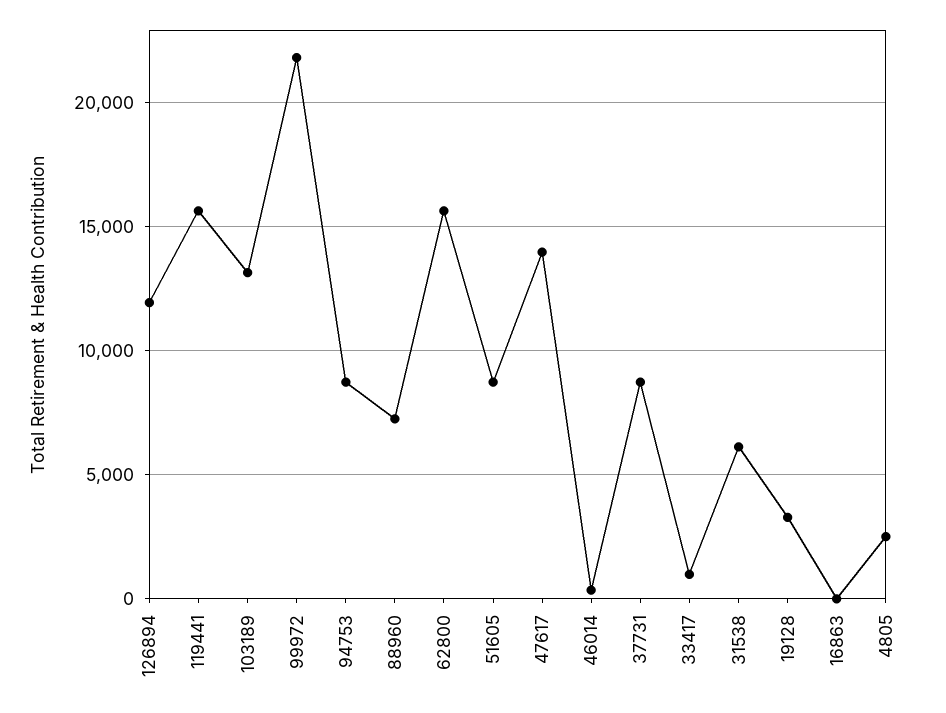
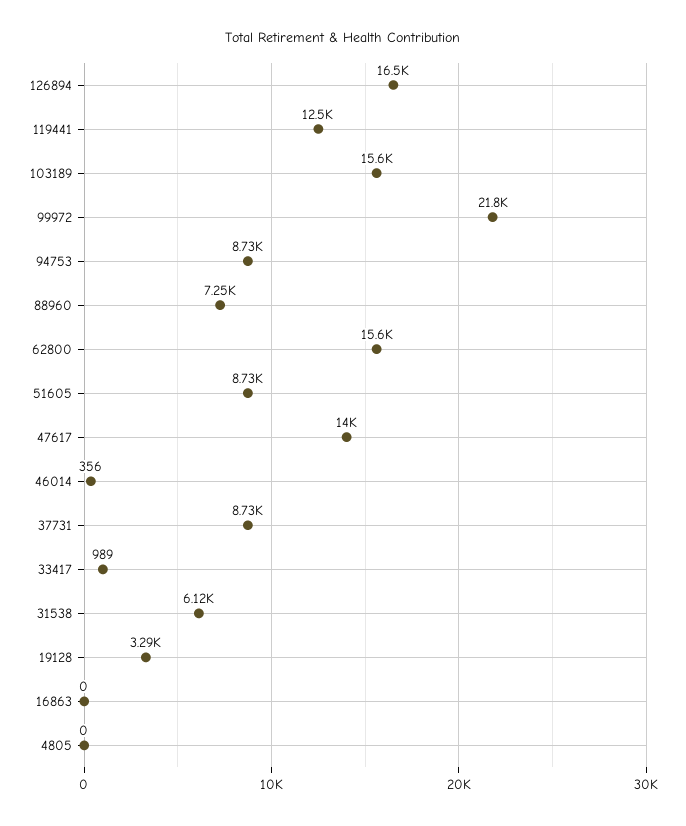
126894: 12000 -> 16500
119441: 15500 -> 12500
103189: 13000 -> 15600
4805: 2500 -> 0

